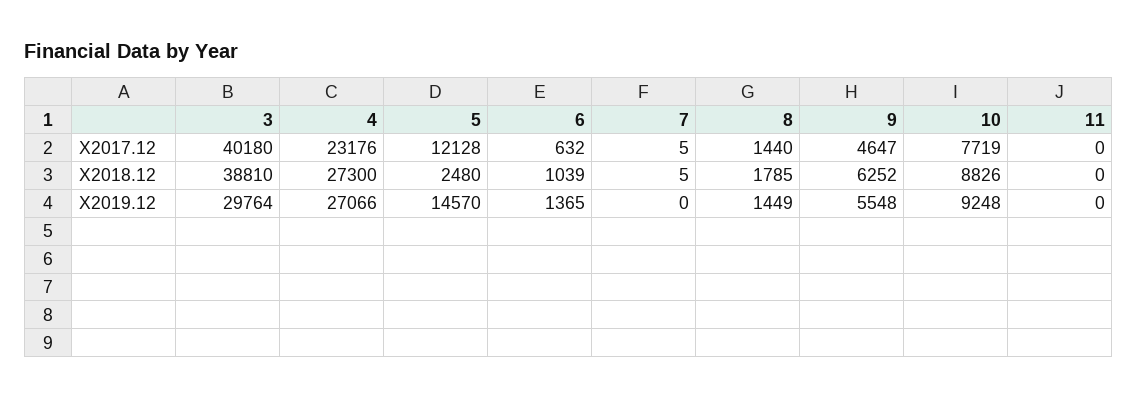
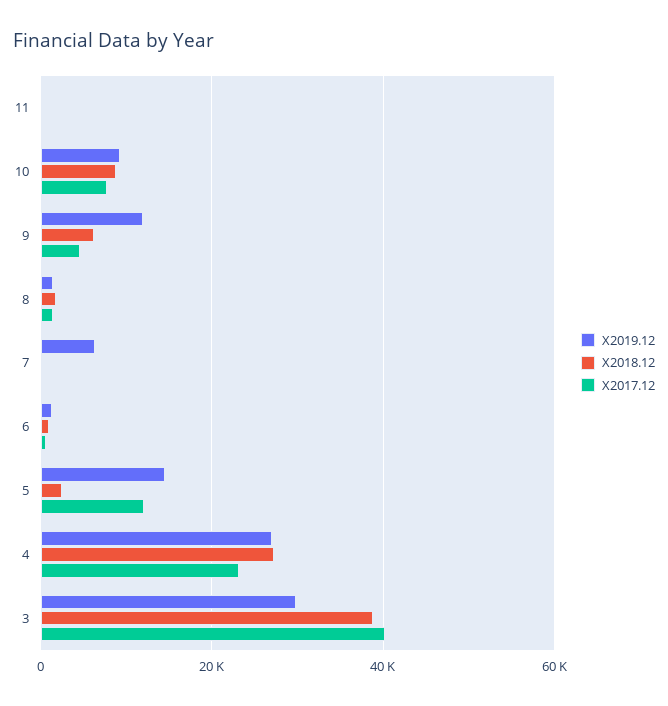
X2019.12, 7: 0 -> 6000
X2019.12, 9: 5548 -> 12000

